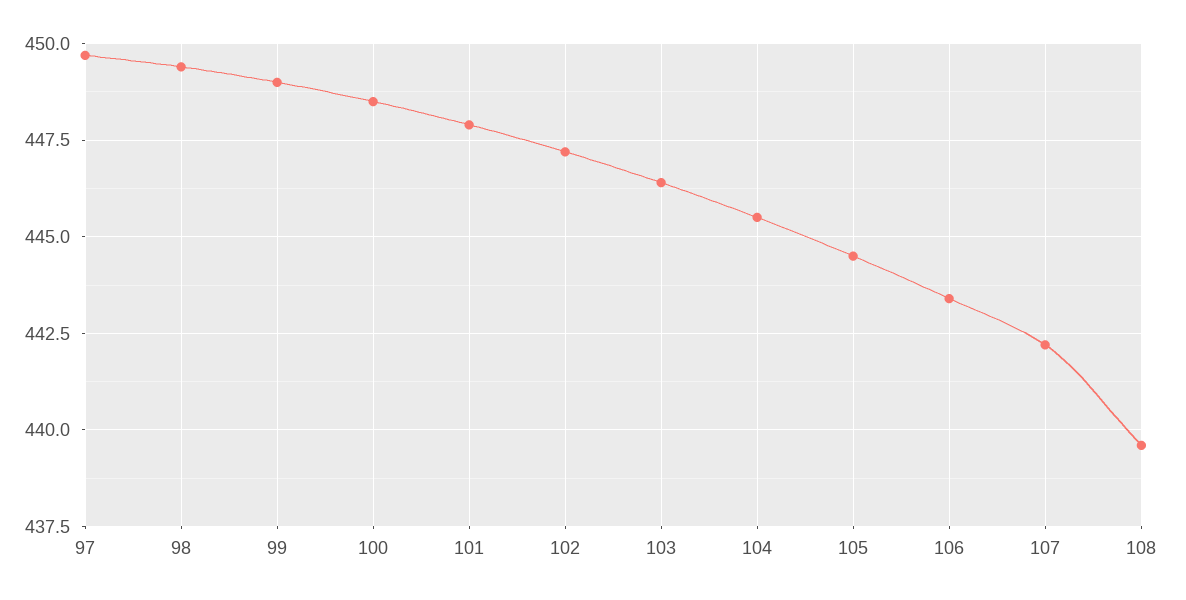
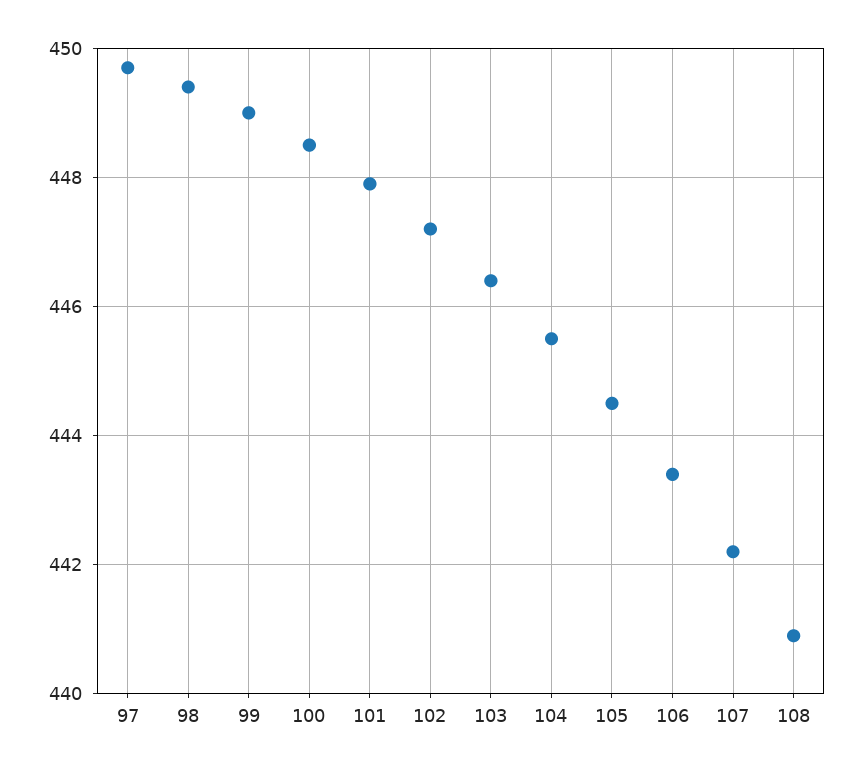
108: 439.5 -> 441

